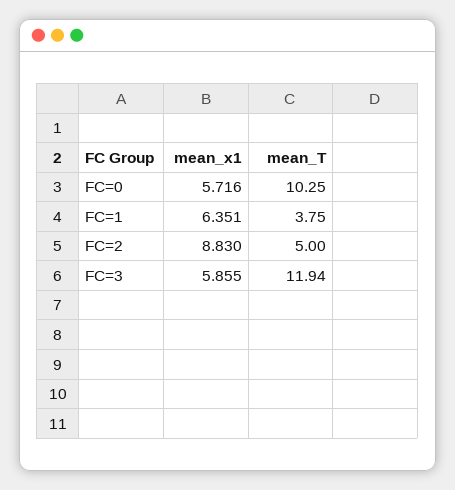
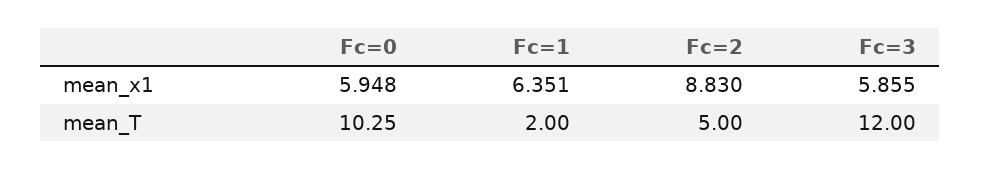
mean_x1, FC=0: 5.716 -> 5.948
mean_T, FC=1: 3.75 -> 2
mean_T, FC=3: 11.94 -> 12

